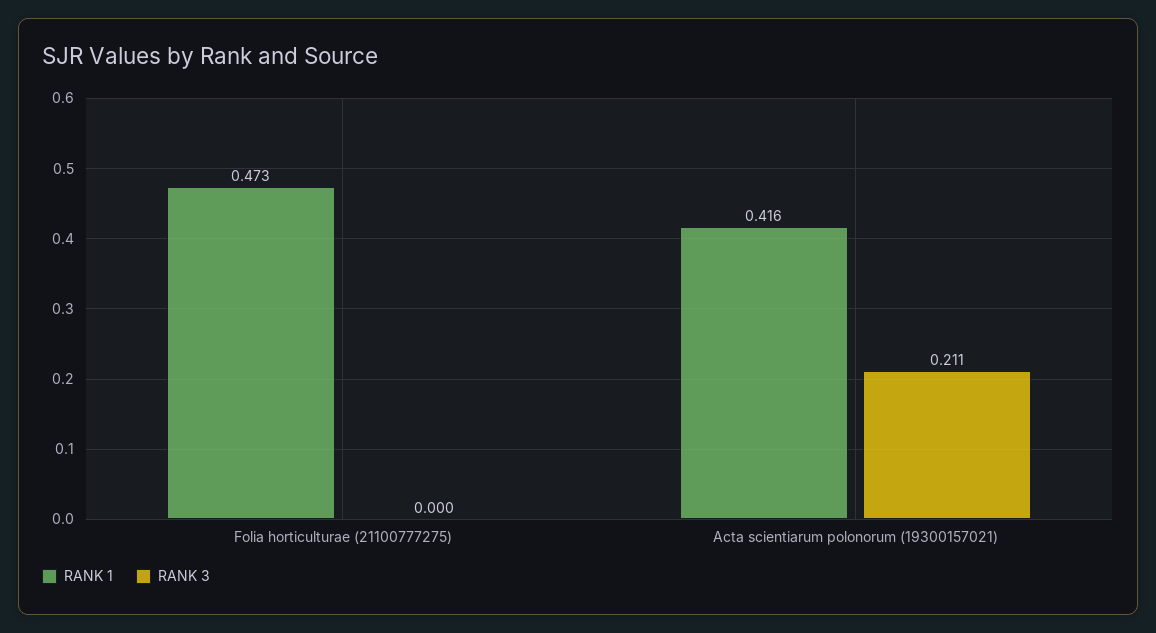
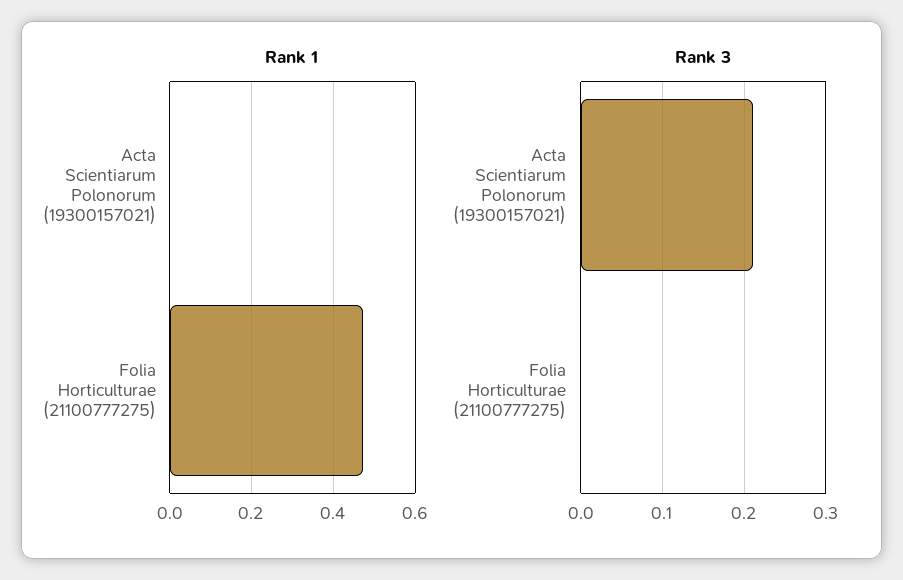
RANK 1, Acta scientiarum polonorum (19300157021): 0.416 -> 0

